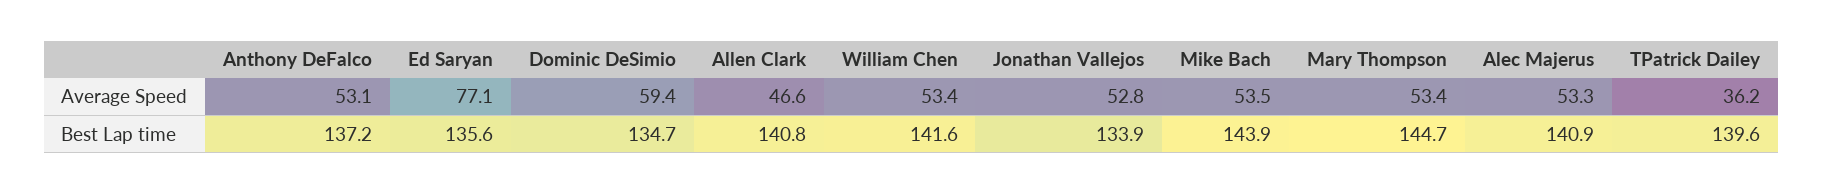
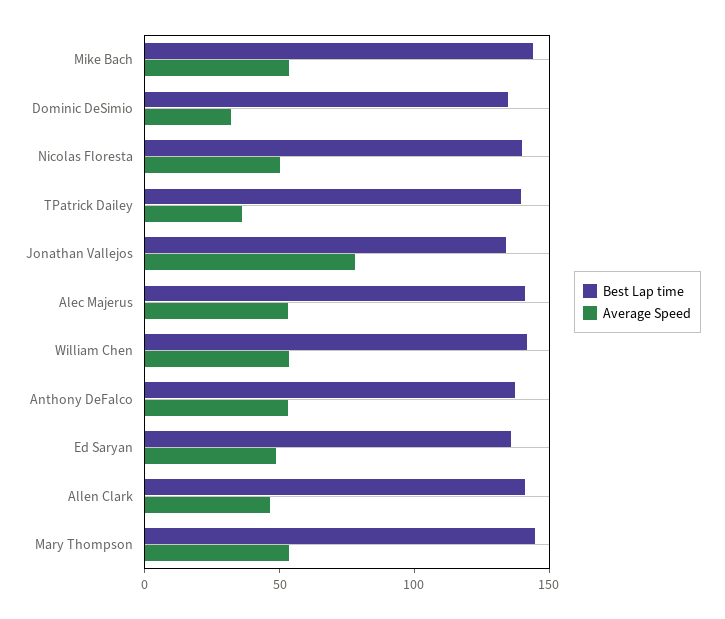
Average Speed, Ed Saryan: 77.1 -> 50
Average Speed, Dominic DeSimio: 59.4 -> 30
Average Speed, Jonathan Vallejos: 52.8 -> 80
Best Lap time, Nicolas Floresta: none -> 140
Average Speed, Nicolas Floresta: none -> 50

